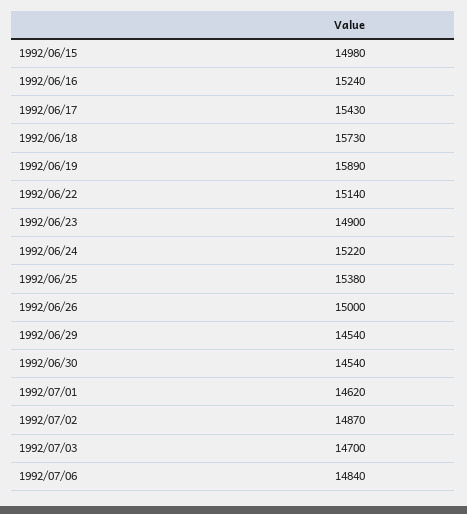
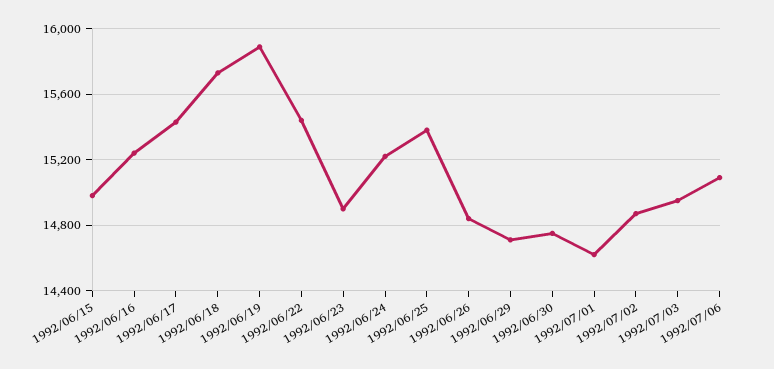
1992/06/22: 15140 -> 15450
1992/06/26: 15000 -> 14850
1992/06/29: 14540 -> 14700
1992/06/30: 14540 -> 14750
1992/07/03: 14700 -> 14950
1992/07/06: 14840 -> 15100

